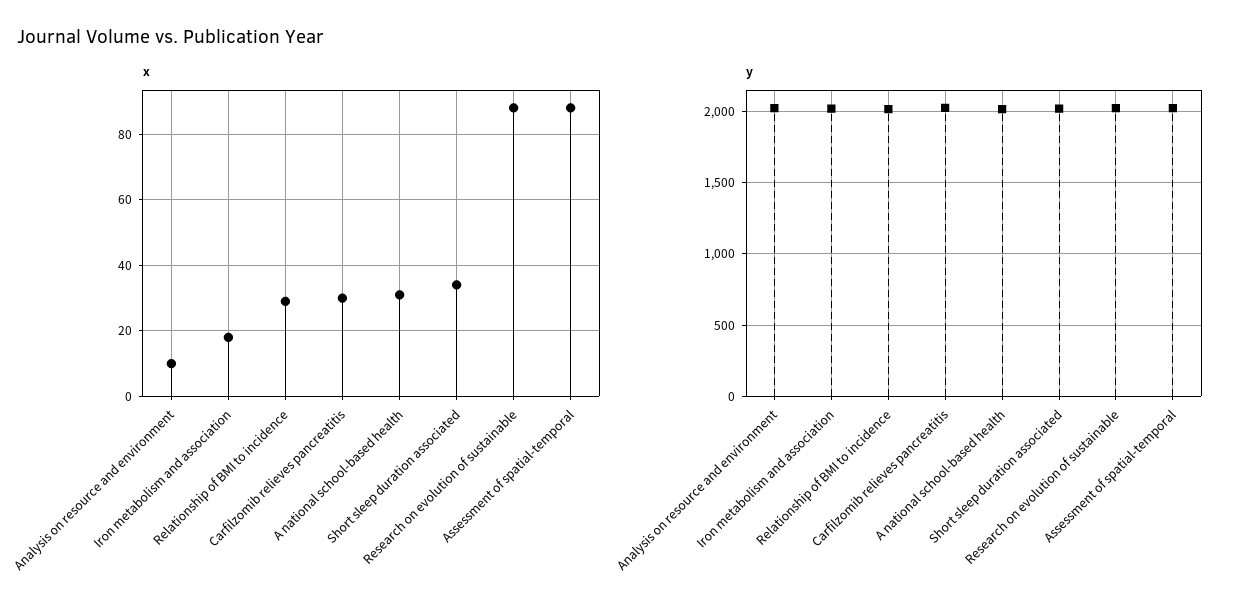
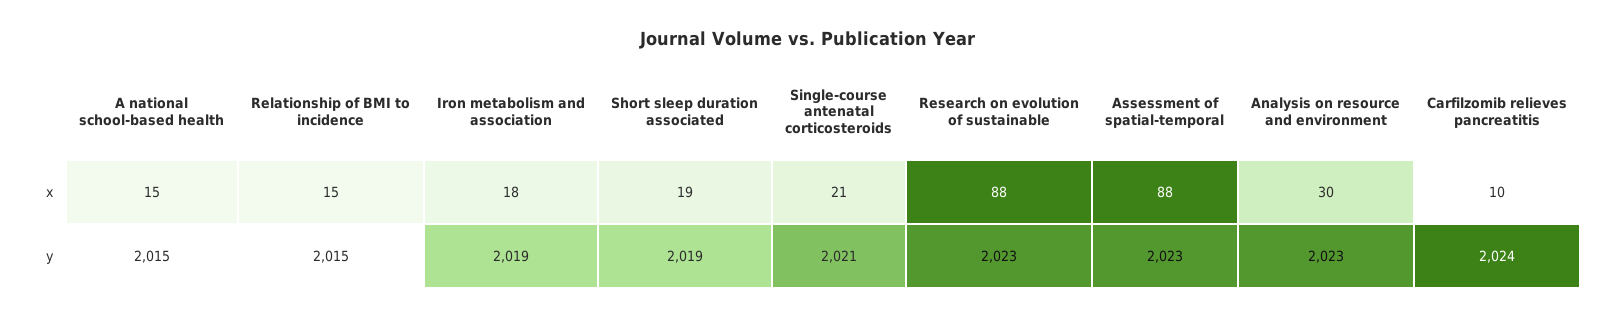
x, Analysis on resource and environment: 10 -> 30
x, Relationship of BMI to incidence: 30 -> 15
x, Carfilzomib relieves pancreatitis: 30 -> 10
x, A national school-based health: 30 -> 15
x, Short sleep duration associated: 35 -> 19
x, Single-course antenatal corticosteroids: none -> 21
y, Single-course antenatal corticosteroids: none -> 2021

